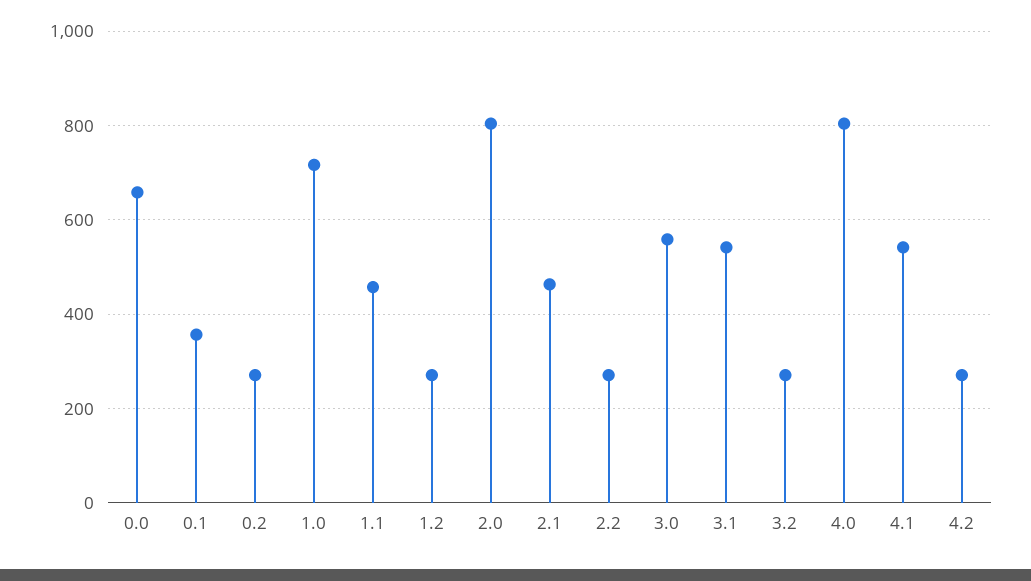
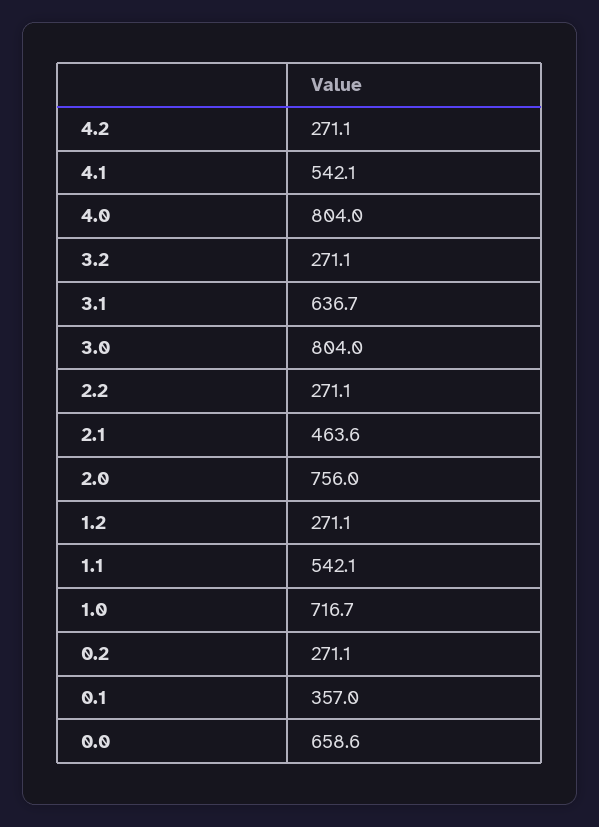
1.1: 460 -> 542.1
2.0: 800 -> 756
3.0: 560 -> 804
3.1: 540 -> 636.7

